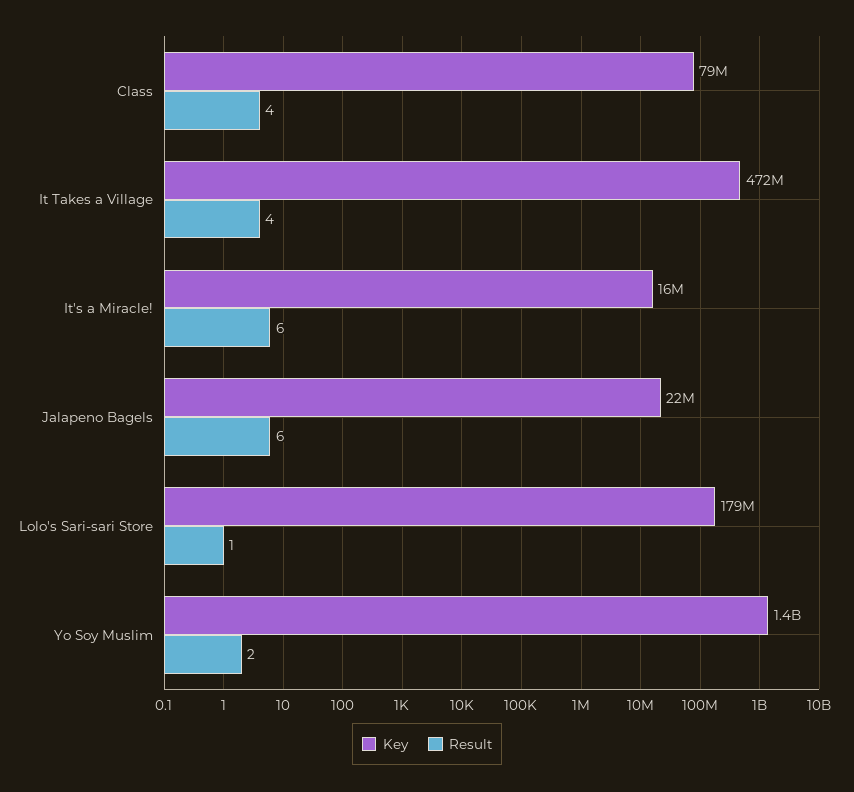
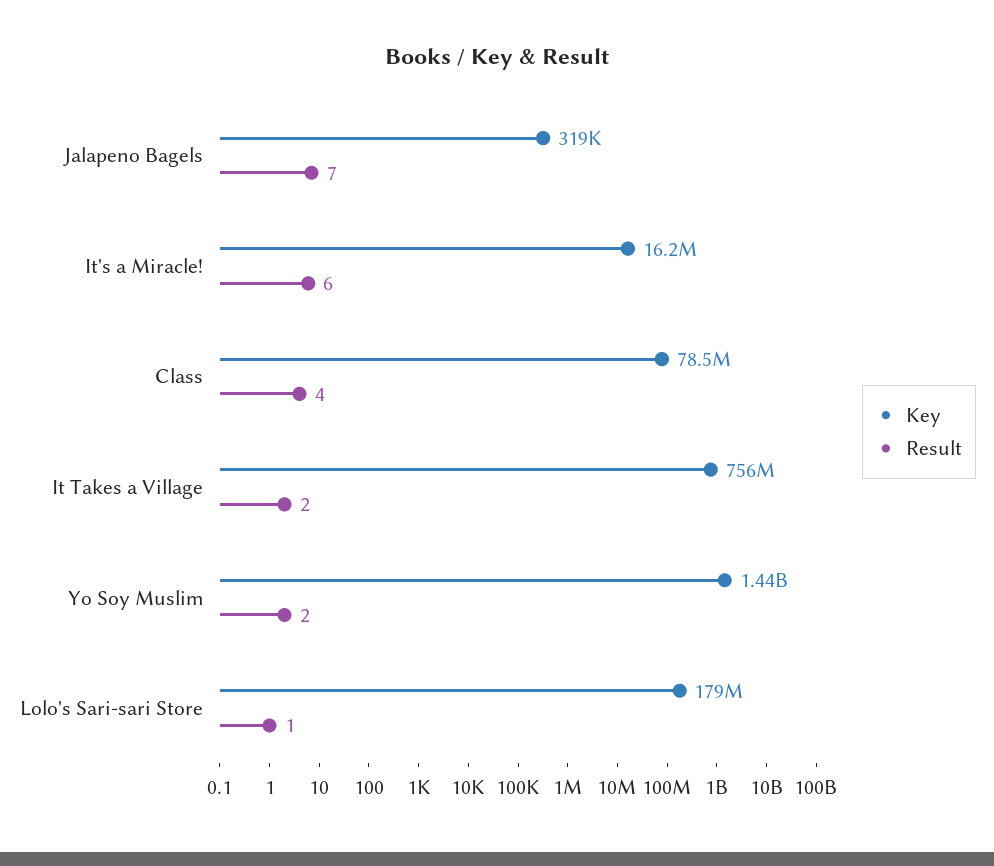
Key, It Takes a Village: 472000000 -> 756000000
Result, It Takes a Village: 4 -> 2
Key, Jalapeno Bagels: 22000000 -> 319000
Result, Jalapeno Bagels: 6 -> 7

